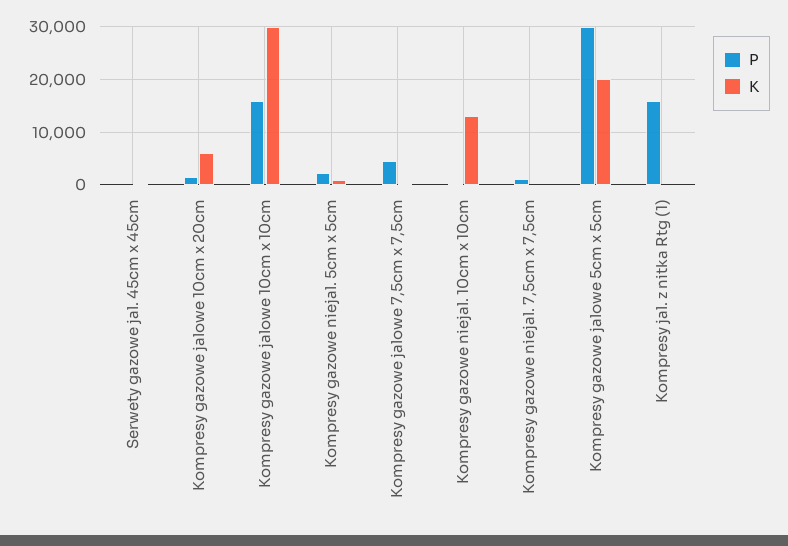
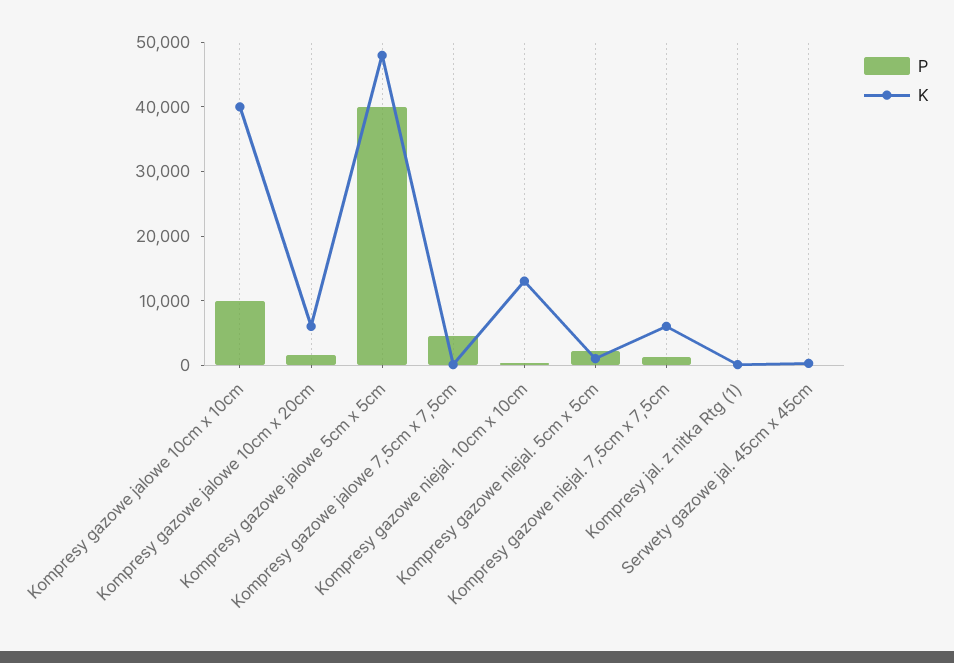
P, Kompresy gazowe jalowe 10cm x 10cm: 16000 -> 10000
K, Kompresy gazowe jalowe 10cm x 10cm: 30000 -> 40000
K, Kompresy gazowe niejal. 7,5cm x 7,5cm: 0 -> 6000
P, Kompresy gazowe jalowe 5cm x 5cm: 30000 -> 40000
K, Kompresy gazowe jalowe 5cm x 5cm: 20000 -> 48000
P, Kompresy jal. z nitka Rtg (1): 16000 -> 0

